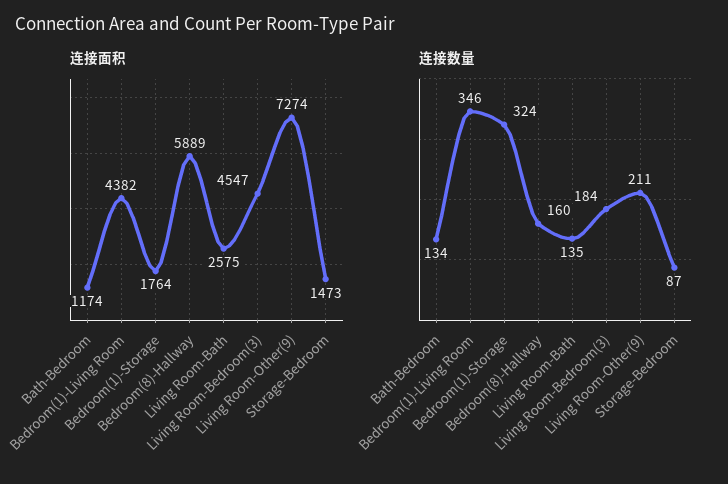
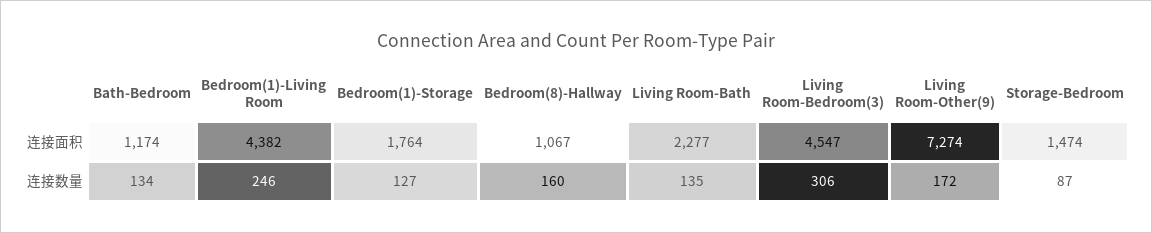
连接面积, Bedroom(8)-Hallway: 5889 -> 1067
连接面积, Living Room-Bath: 2575 -> 2277
连接面积, Storage-Bedroom: 1473 -> 1474
连接数量, Bedroom(1)-Living Room: 346 -> 246
连接数量, Bedroom(1)-Storage: 324 -> 127
连接数量, Living Room-Bedroom(3): 184 -> 306
连接数量, Living Room-Other(9): 211 -> 172

